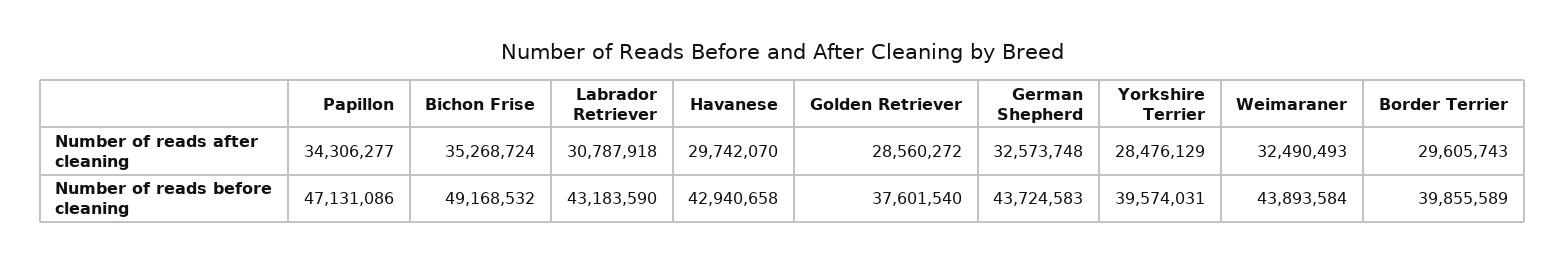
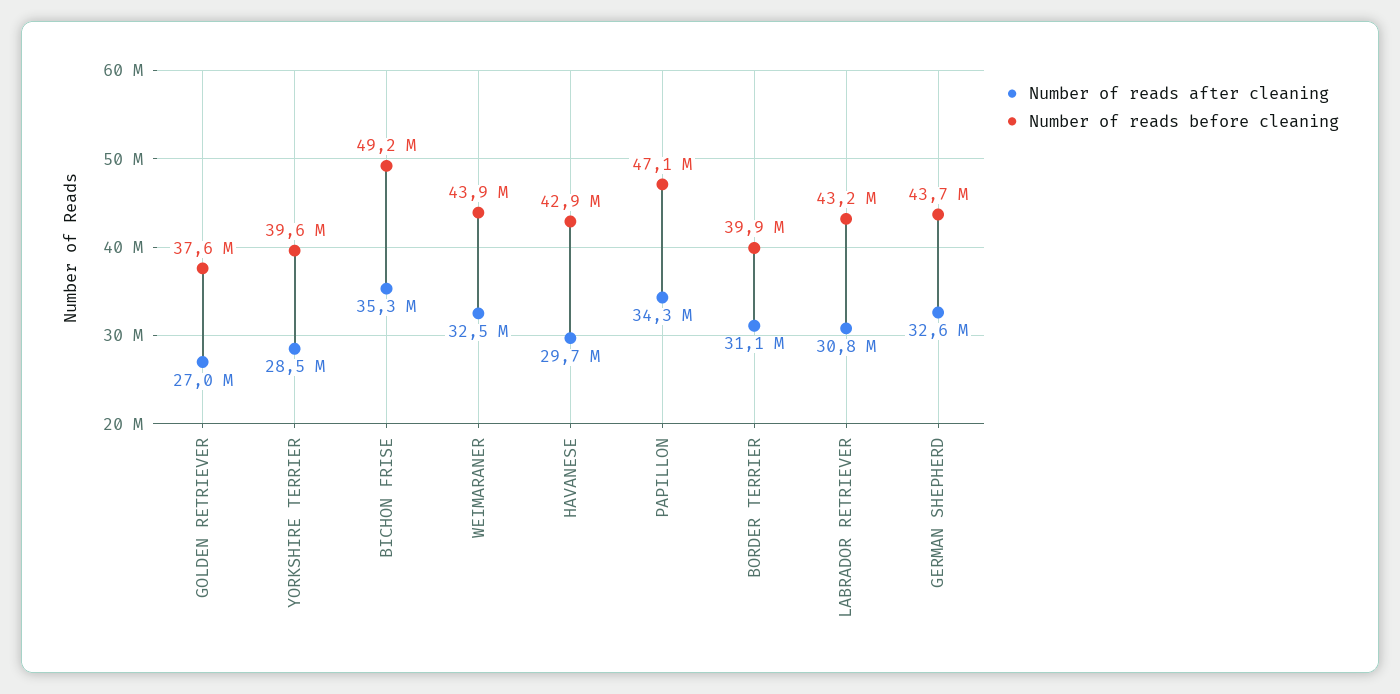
Number of reads after cleaning, Golden Retriever: 28560272 -> 27000000
Number of reads after cleaning, Border Terrier: 29605743 -> 31100000

